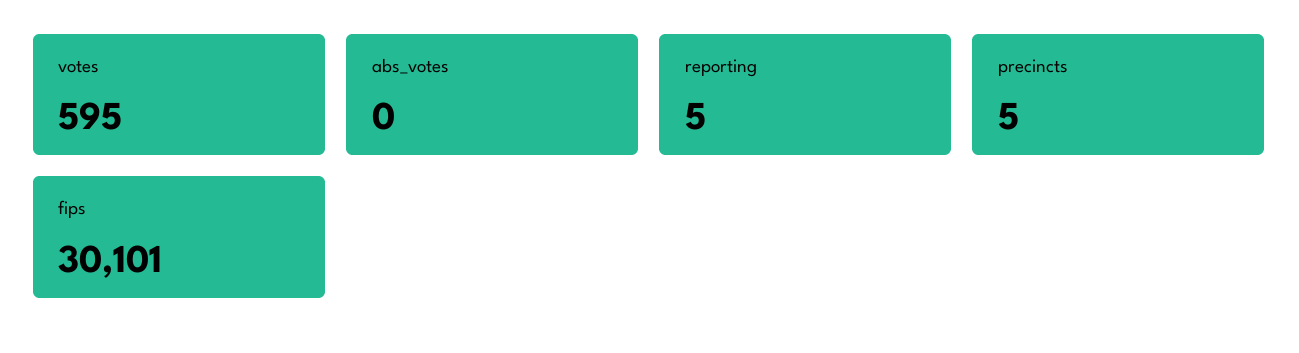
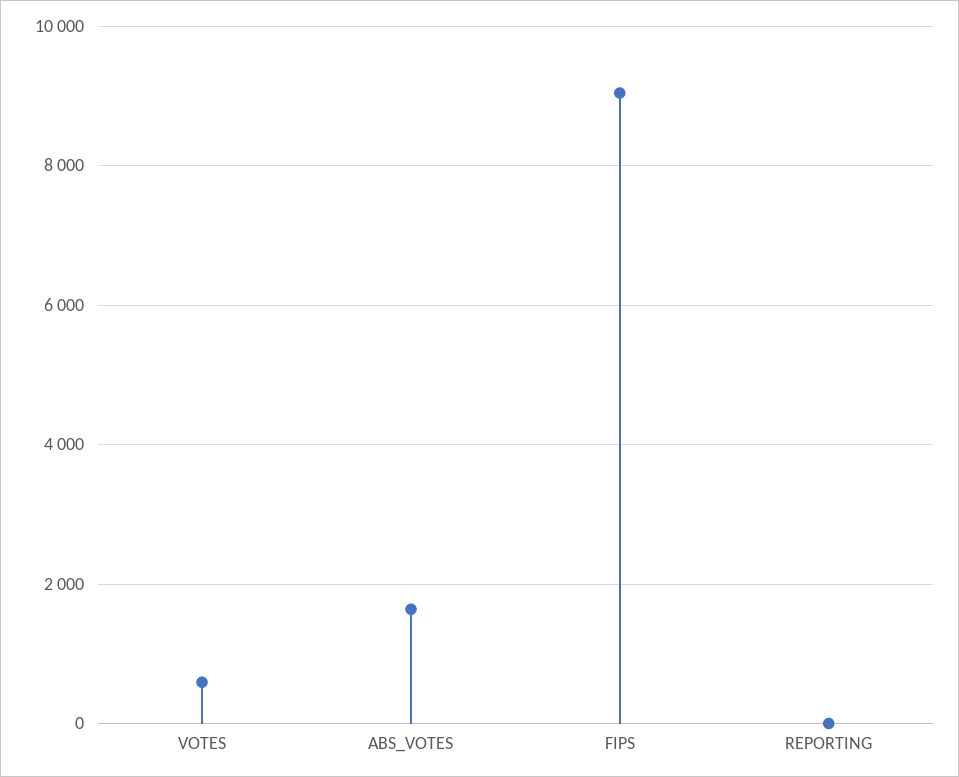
abs_votes: 0 -> 1600
precincts: 5 -> none
fips: 30101 -> 9000

